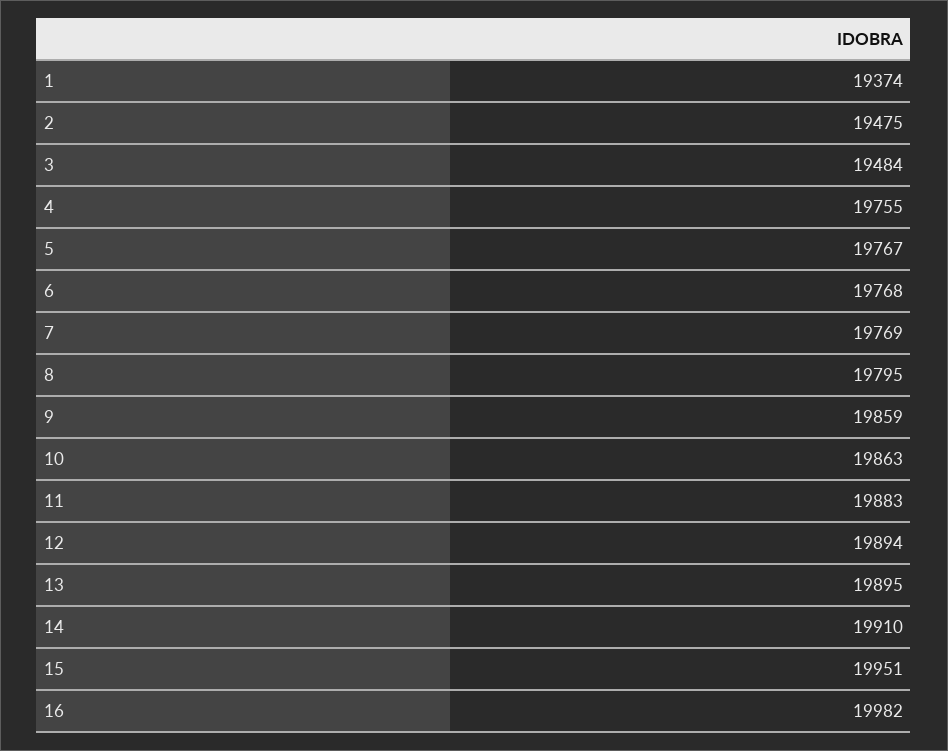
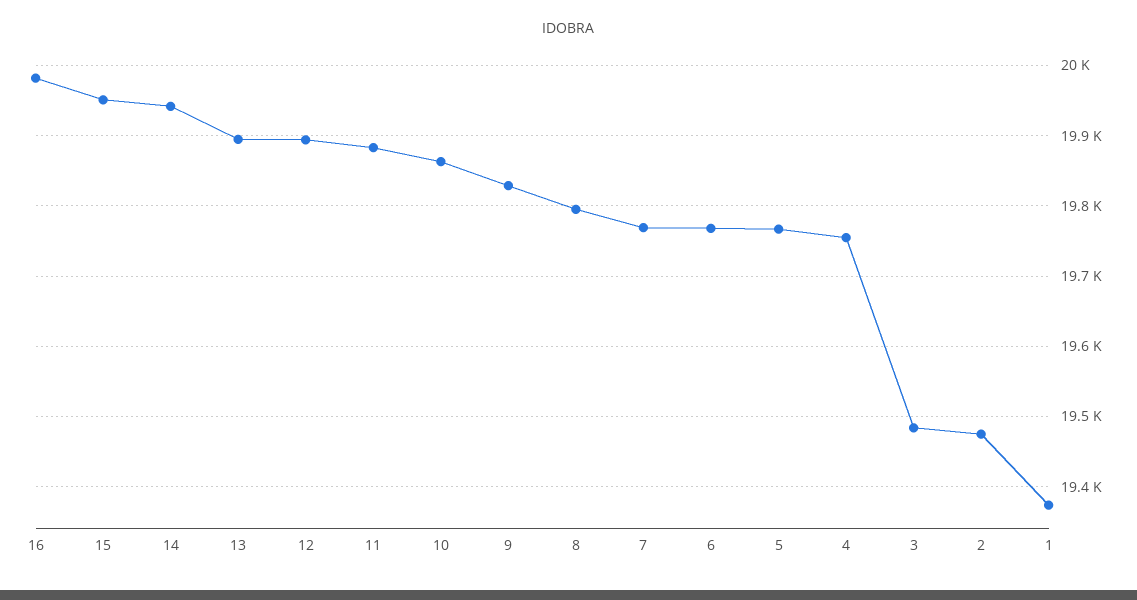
9: 19859 -> 19830
14: 19910 -> 19940

